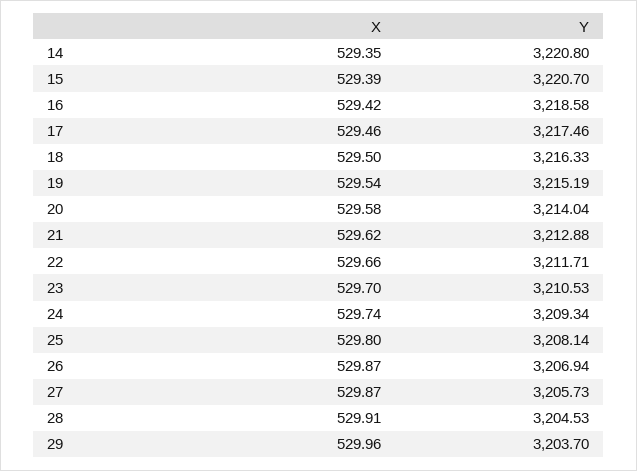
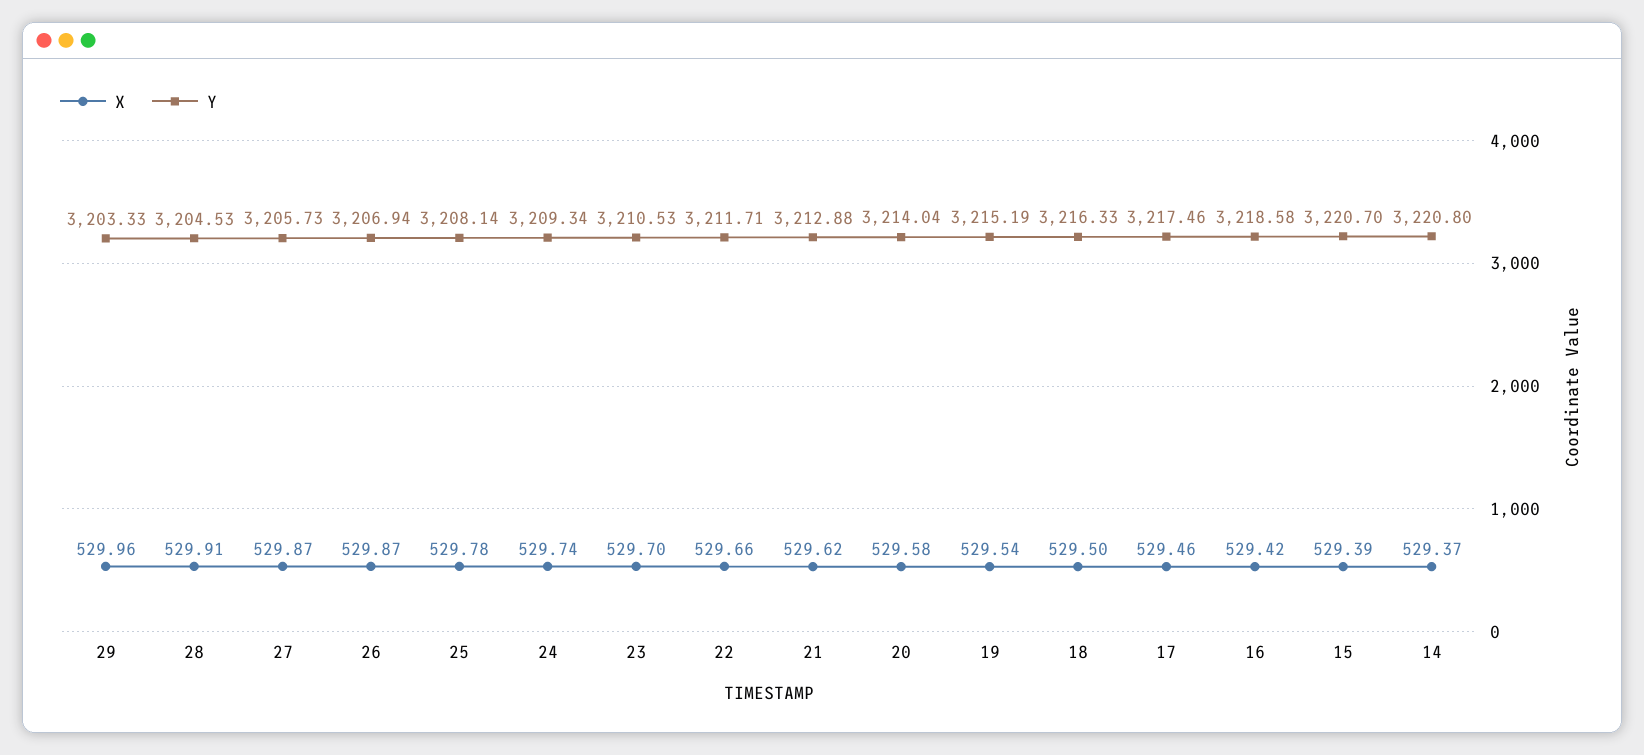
X, 14: 529.35 -> 529.37
X, 25: 529.8 -> 529.78
Y, 29: 3203.7 -> 3203.33

